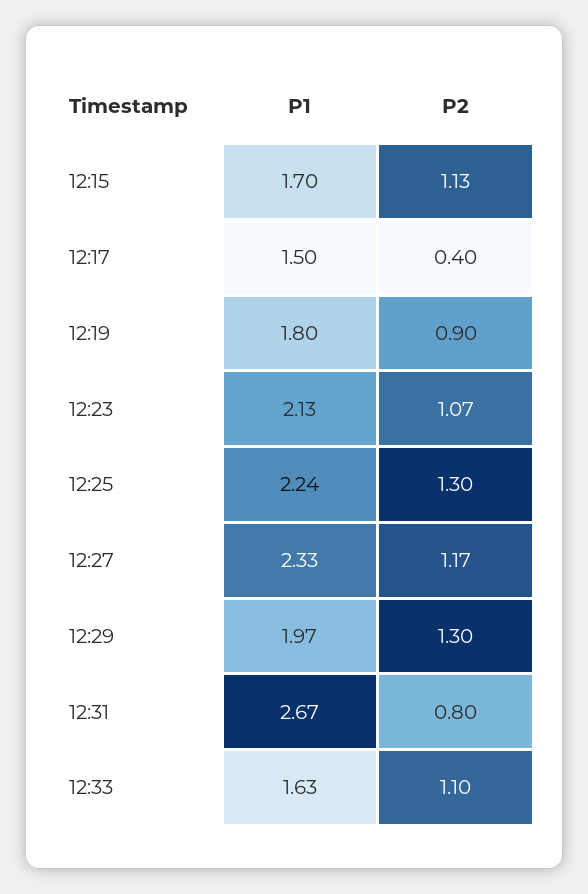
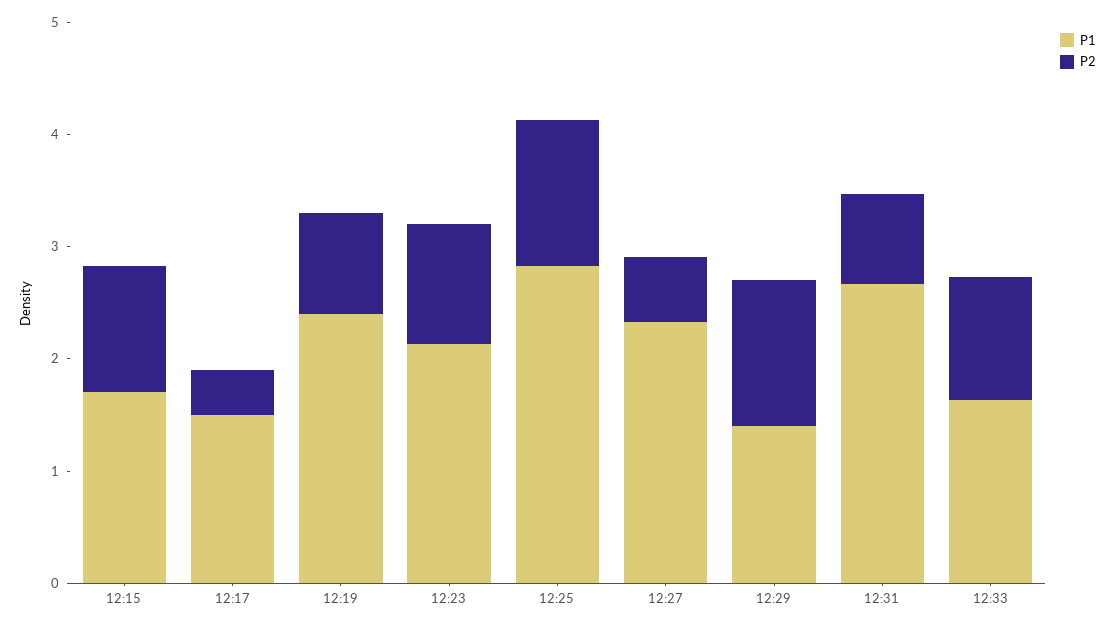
P1, 12:19: 1.8 -> 2.4
P1, 12:25: 2.24 -> 2.8
P2, 12:27: 1.17 -> 0.6
P1, 12:29: 1.97 -> 1.4

